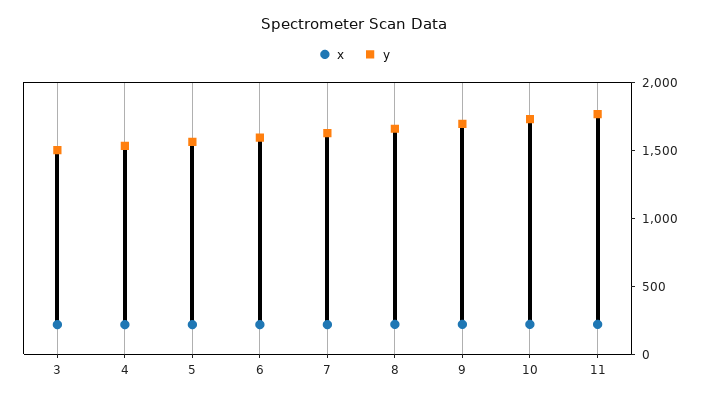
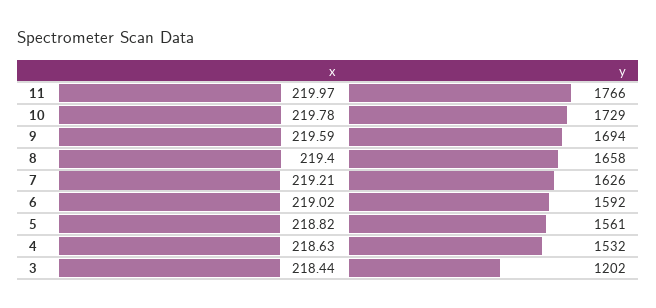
y, 3: 1500 -> 1202

